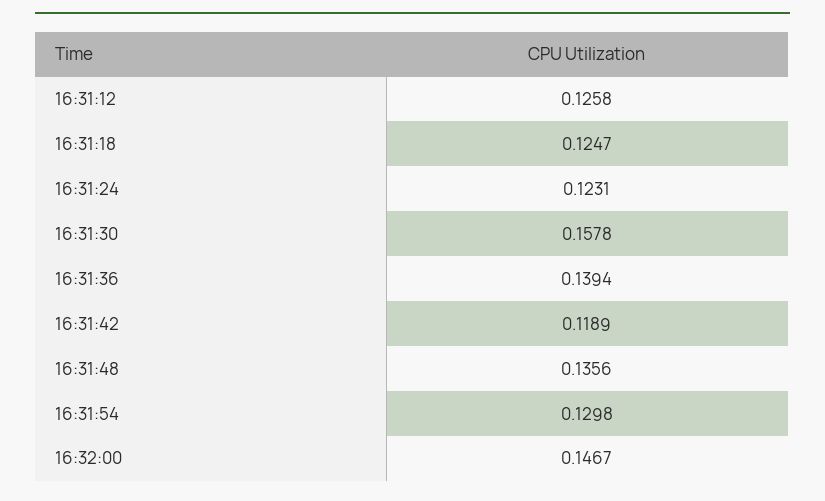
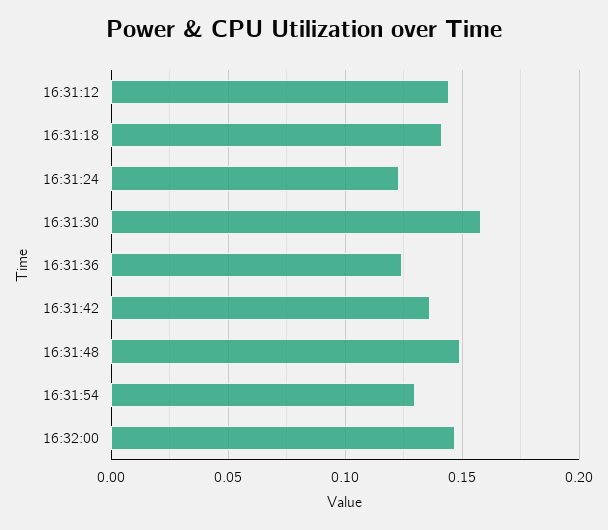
16:31:12: 0.1258 -> 0.145
16:31:18: 0.1247 -> 0.14
16:31:36: 0.1394 -> 0.125
16:31:42: 0.1189 -> 0.135
16:31:48: 0.1356 -> 0.15

